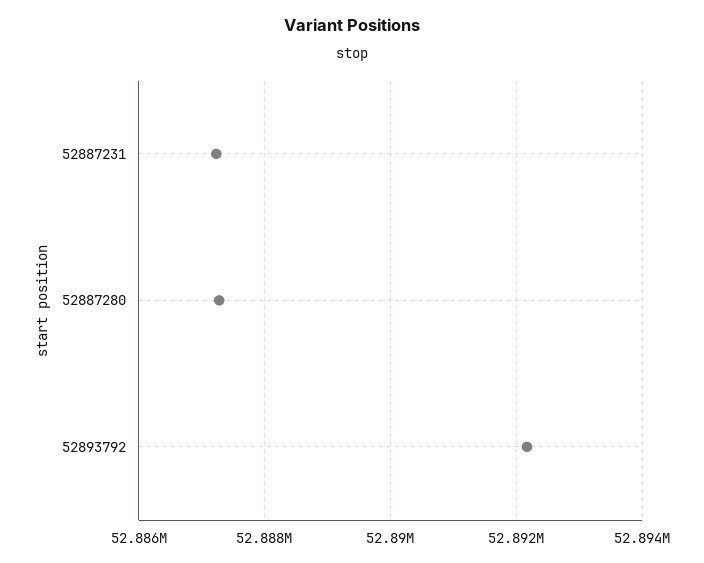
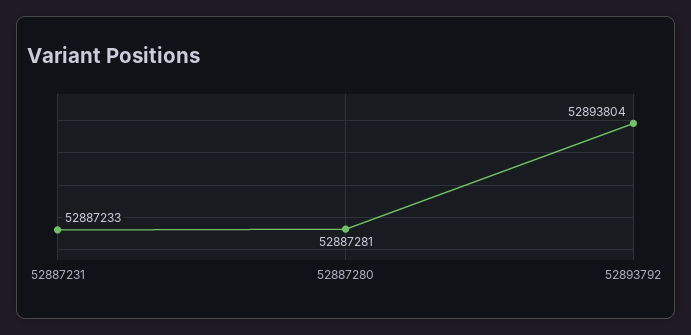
52893792: 52892200 -> 52893804

